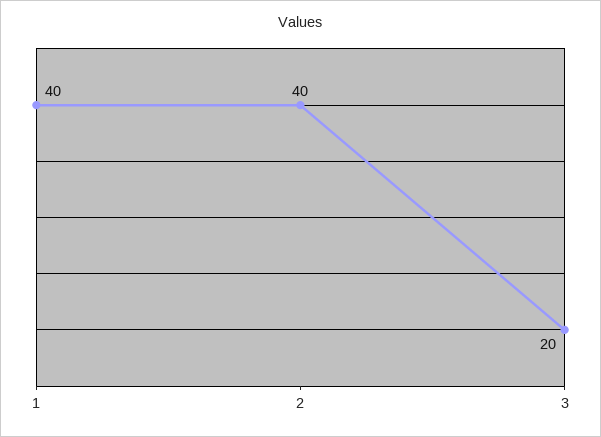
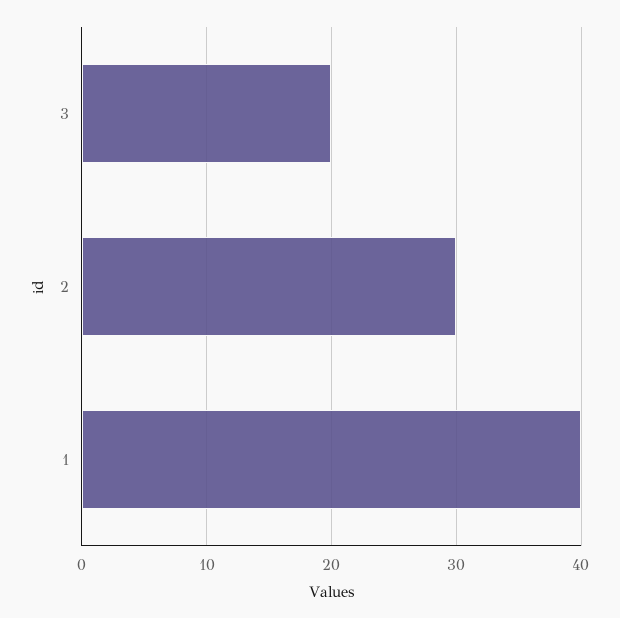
2: 40 -> 30

